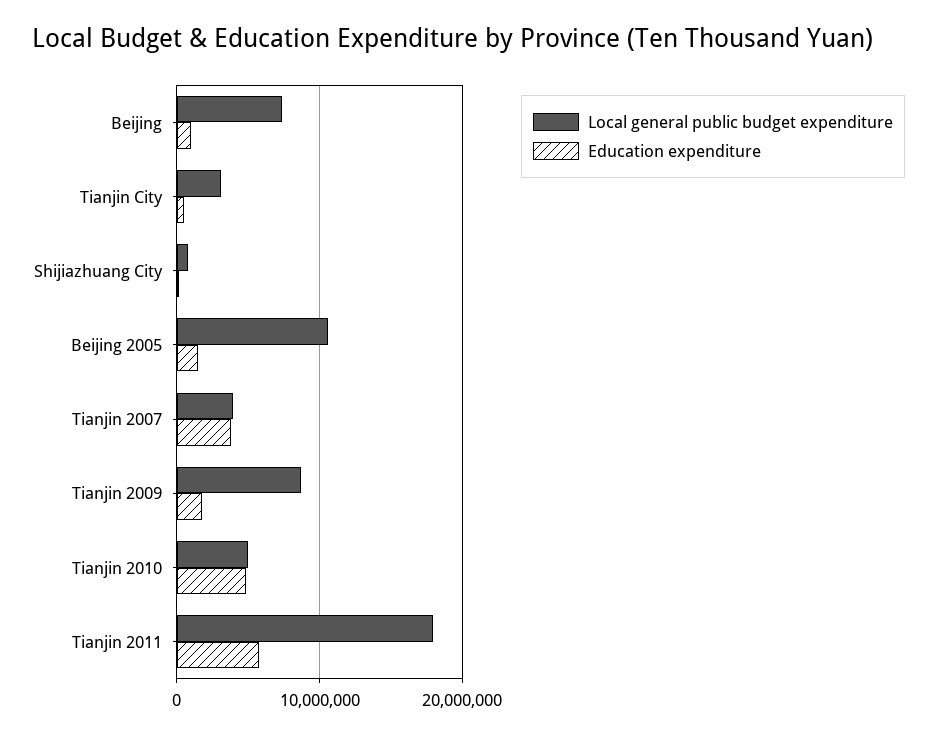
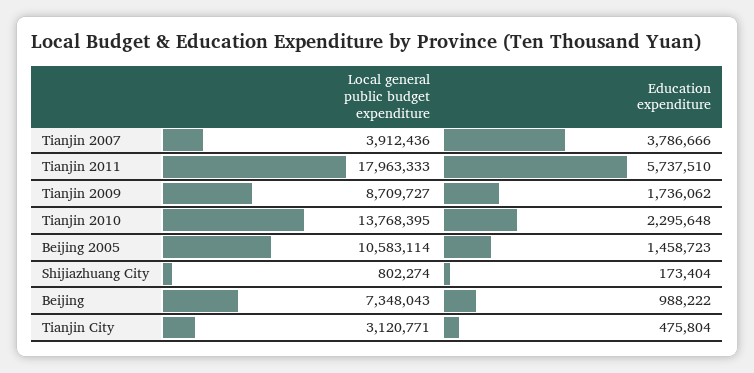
Local general public budget expenditure, Tianjin 2010: 5000000 -> 13768395
Education expenditure, Tianjin 2010: 5000000 -> 2295648

